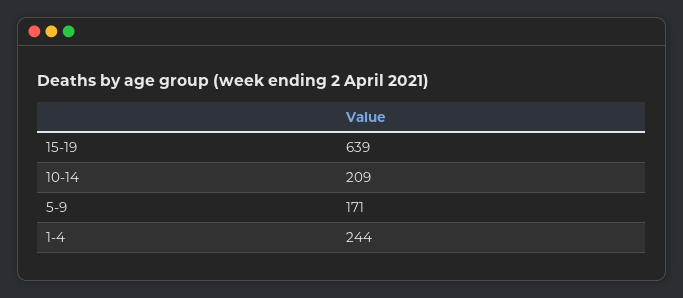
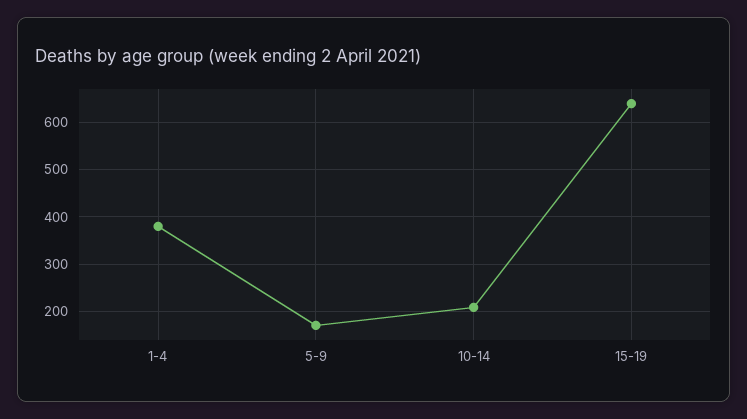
1-4: 244 -> 380

